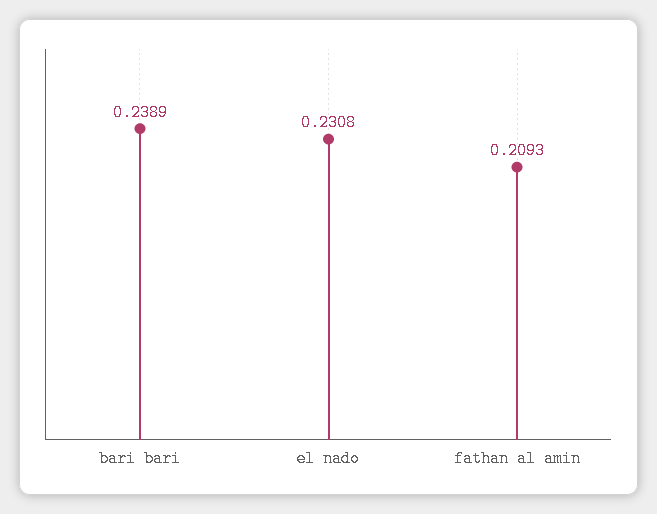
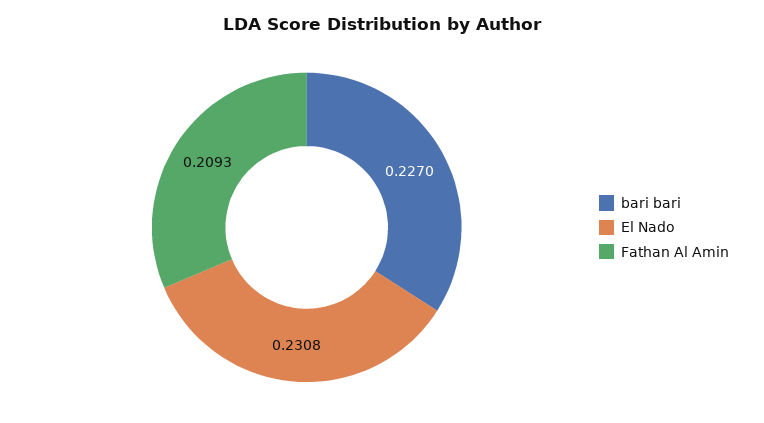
bari bari: 0.2389 -> 0.227

